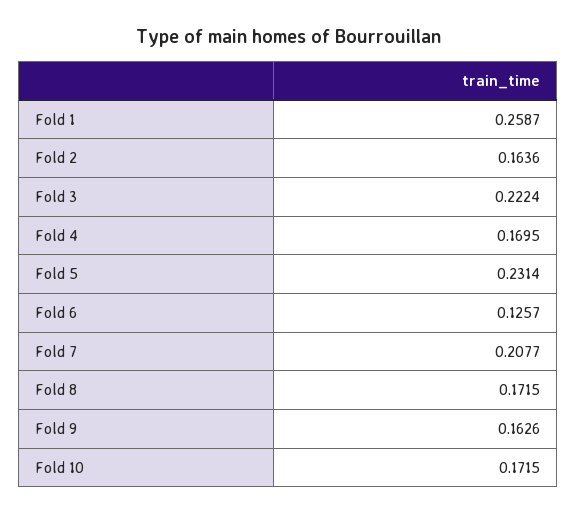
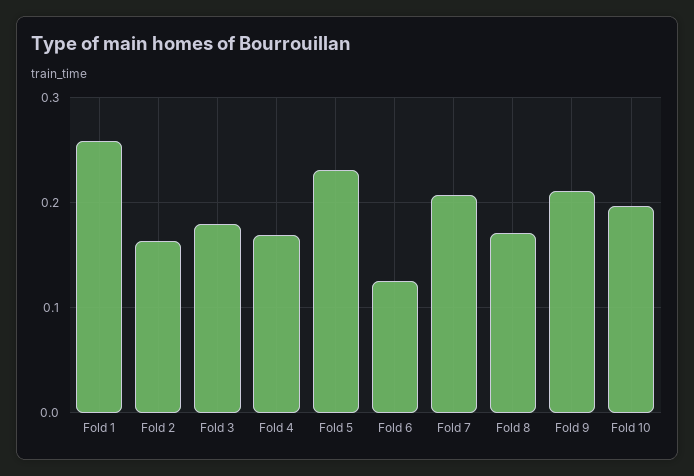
Fold 3: 0.2224 -> 0.18
Fold 9: 0.1626 -> 0.21
Fold 10: 0.1715 -> 0.2

